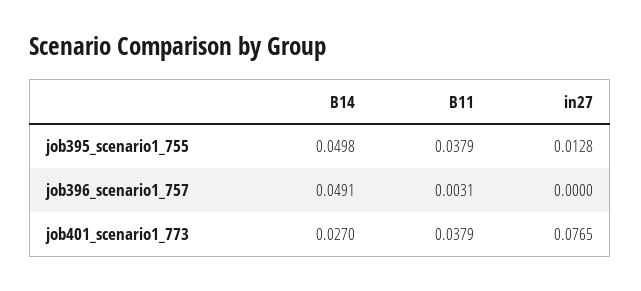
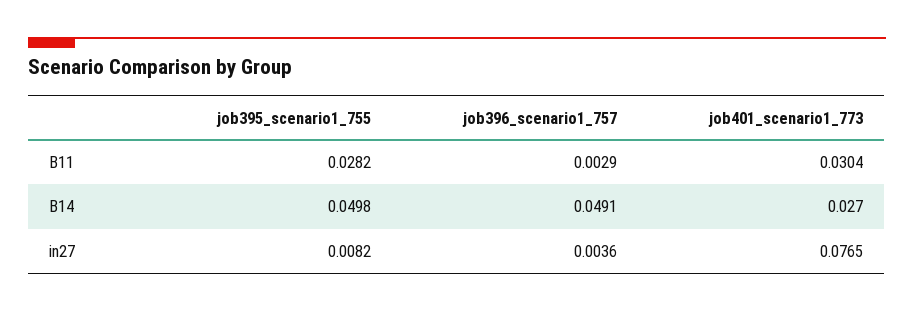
B11, job395_scenario1_755: 0.0379 -> 0.0282
in27, job395_scenario1_755: 0.0128 -> 0.0082
B11, job396_scenario1_757: 0.0031 -> 0.0029
in27, job396_scenario1_757: 0 -> 0.0036
B11, job401_scenario1_773: 0.0379 -> 0.0304

